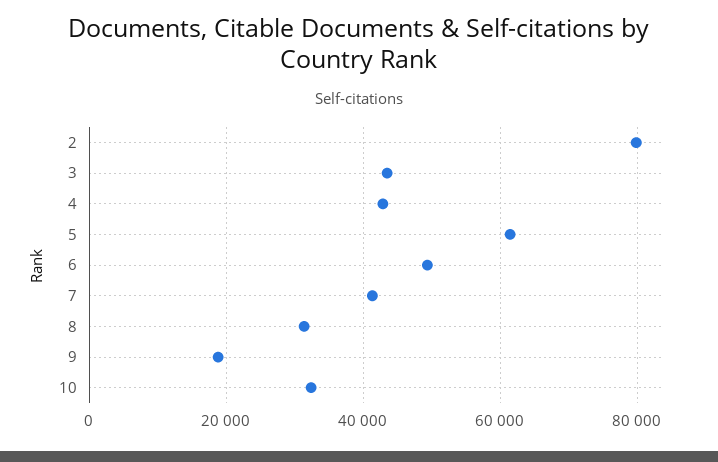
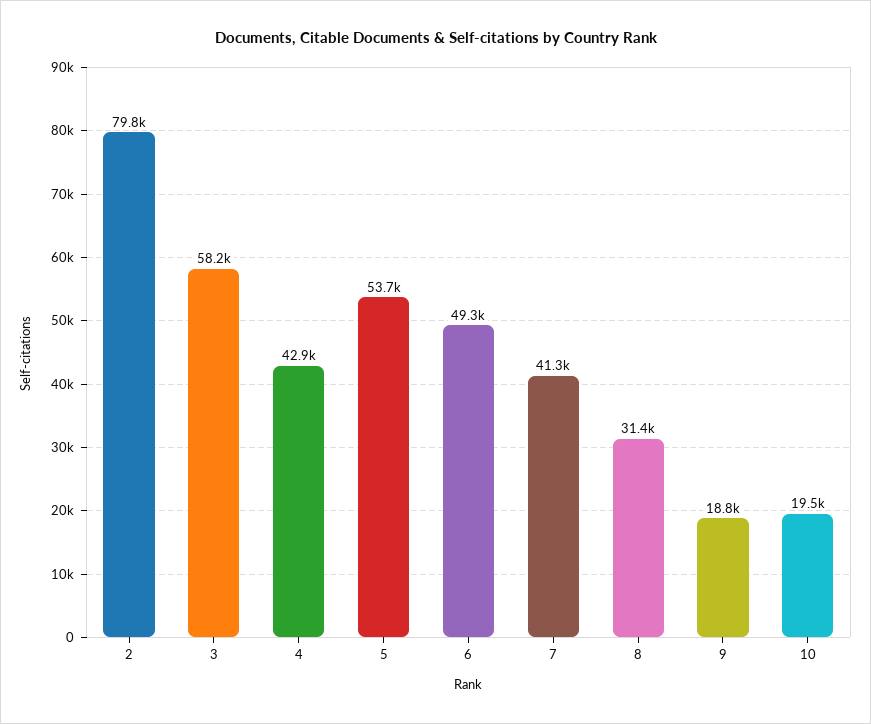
3: 44000 -> 58200
5: 62000 -> 53700
10: 32000 -> 19500

